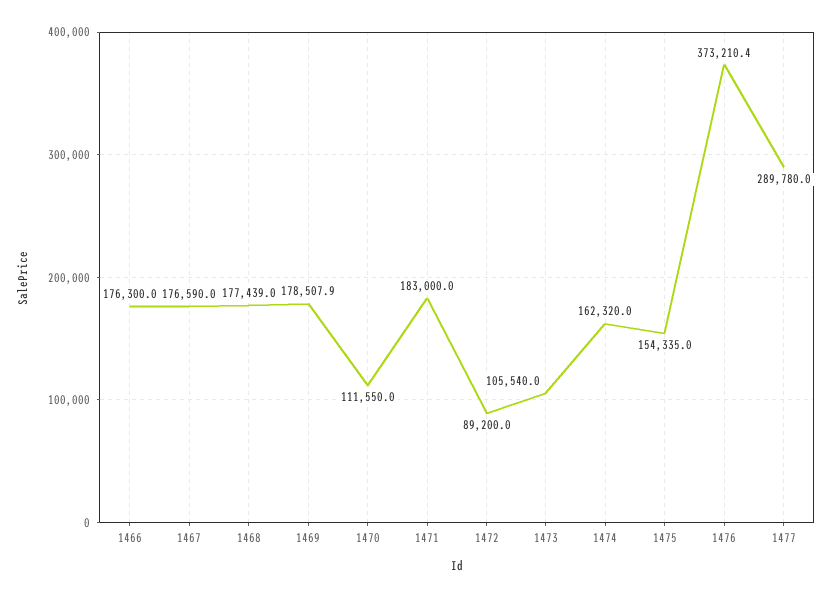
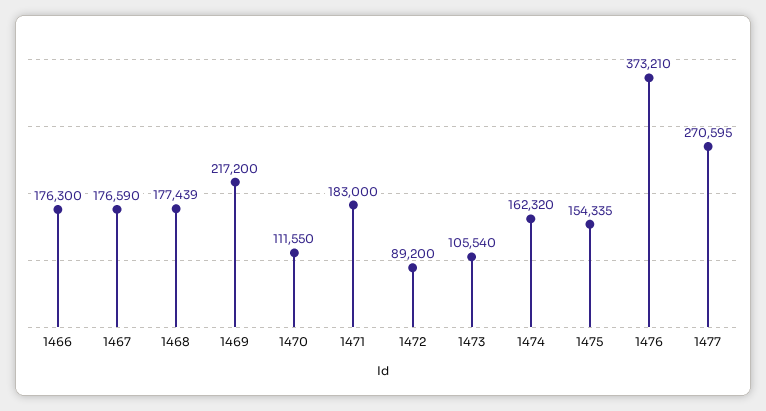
1469: 178507.9 -> 217200
1477: 289780 -> 270595

